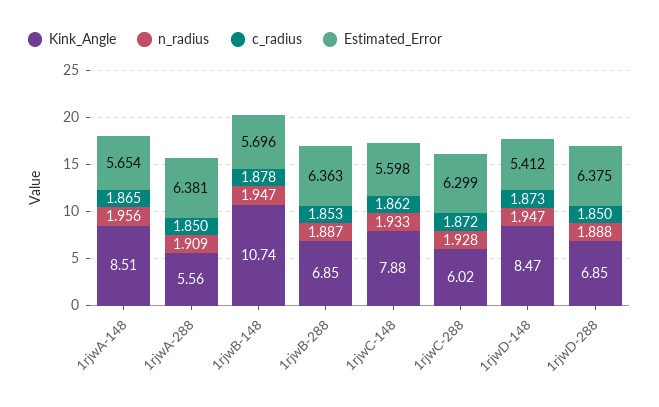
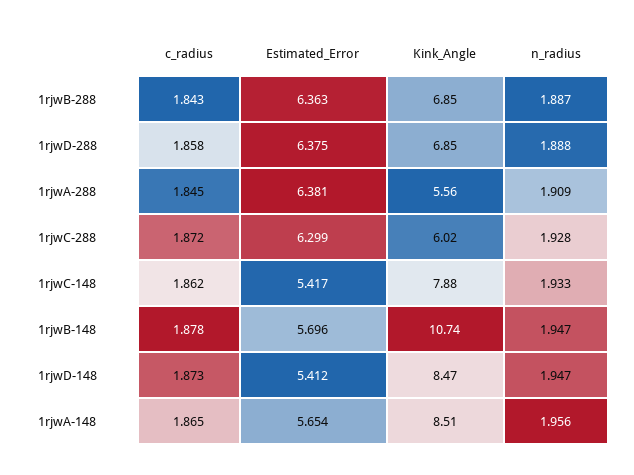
c_radius, 1rjwA-288: 1.85 -> 1.845
c_radius, 1rjwB-288: 1.853 -> 1.843
Estimated_Error, 1rjwC-148: 5.598 -> 5.417
c_radius, 1rjwD-288: 1.85 -> 1.858

